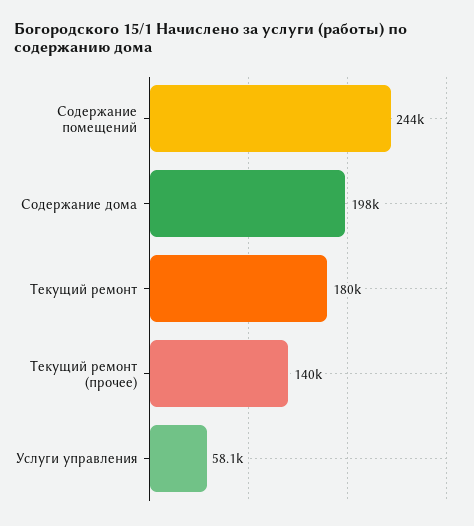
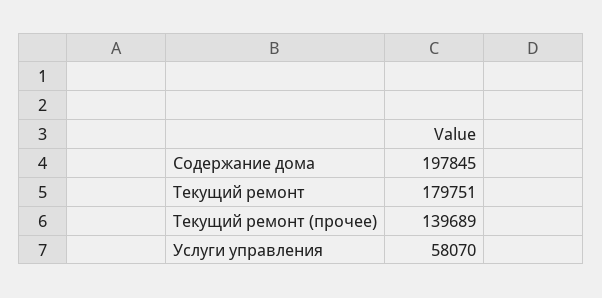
Содержание помещений: 244000 -> none

